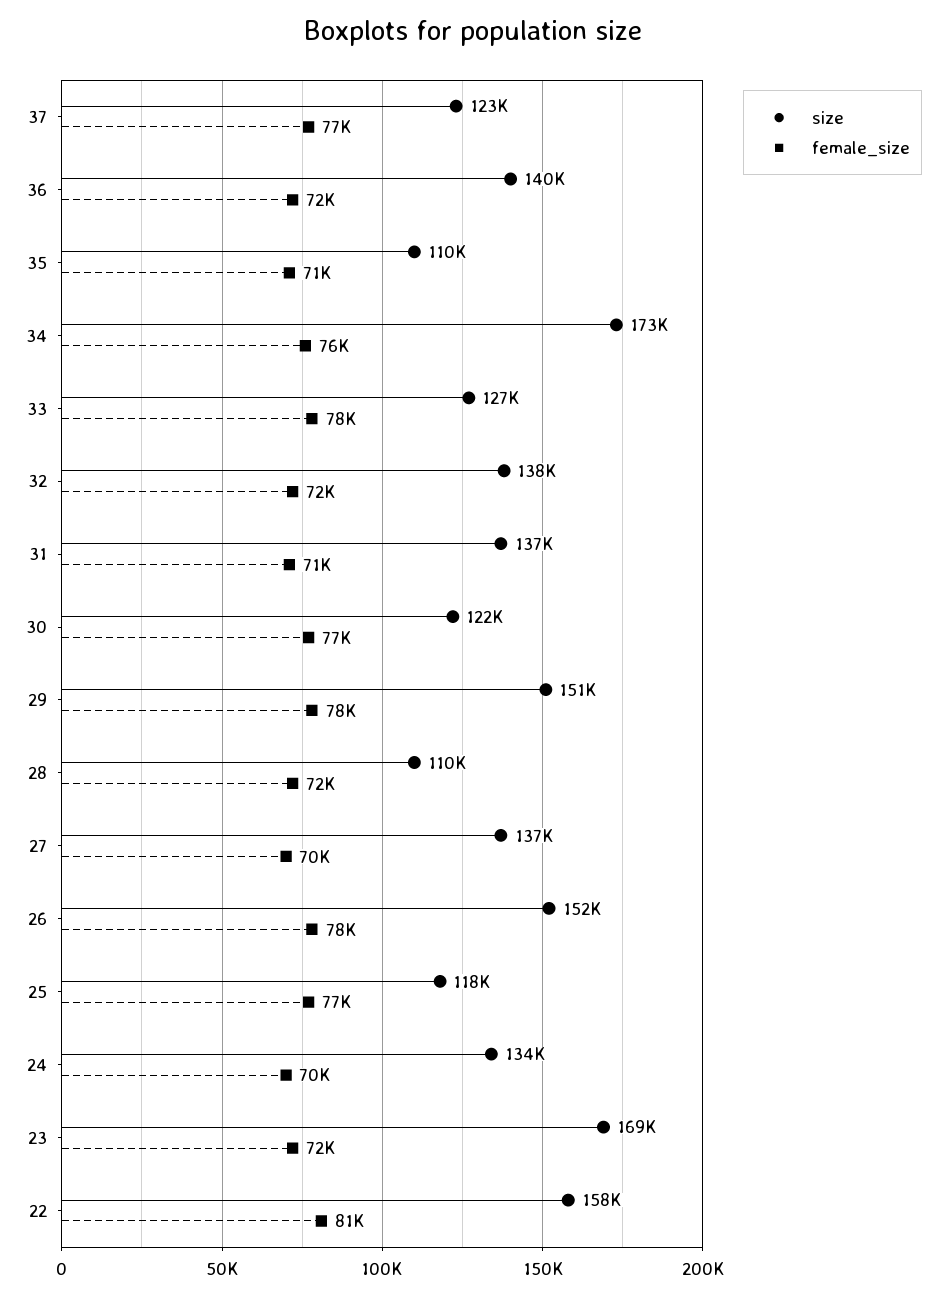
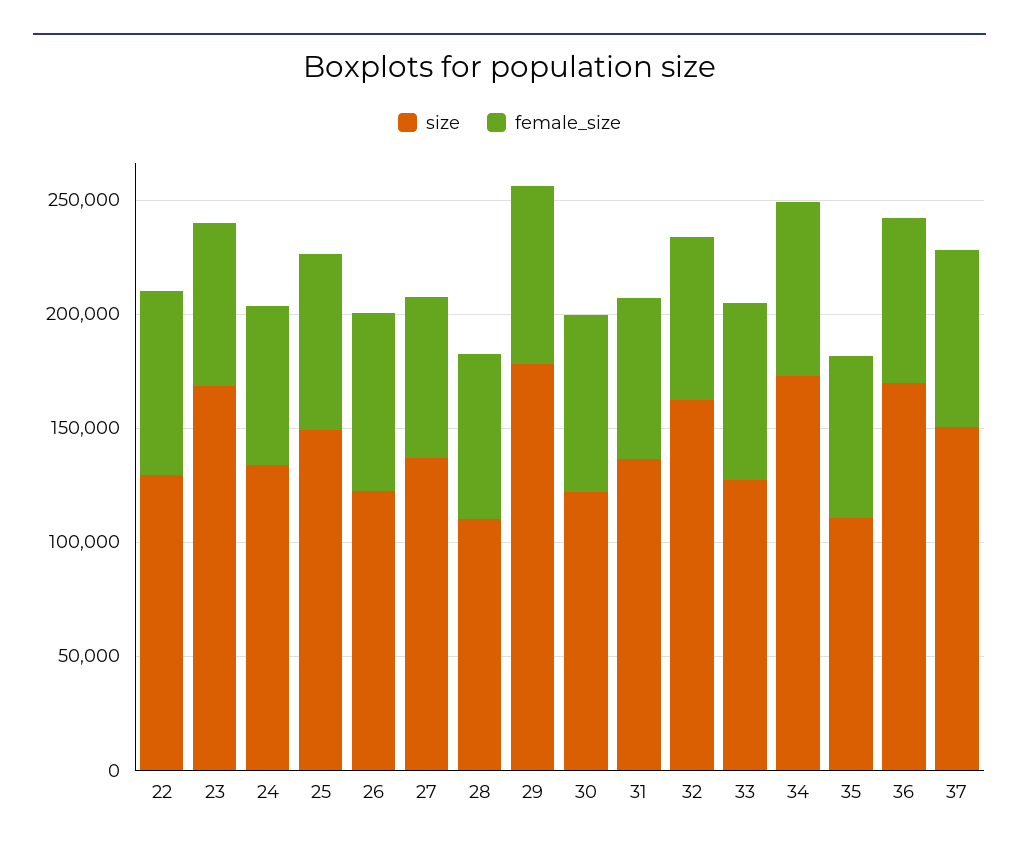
size, 37: 123000 -> 150000
size, 36: 140000 -> 170000
size, 32: 138000 -> 160000
size, 29: 151000 -> 180000
size, 26: 152000 -> 120000
size, 25: 118000 -> 150000
size, 22: 158000 -> 130000

